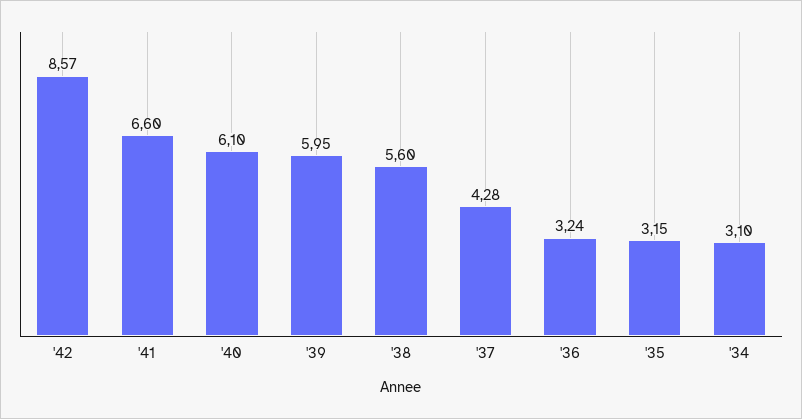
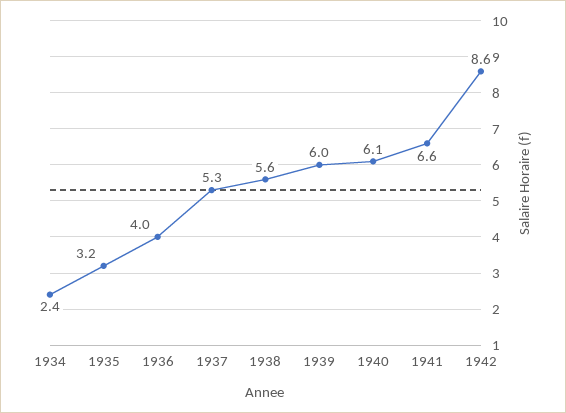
'37: 4.28 -> 5.3
'36: 3.24 -> 4
'34: 3.1 -> 2.4

